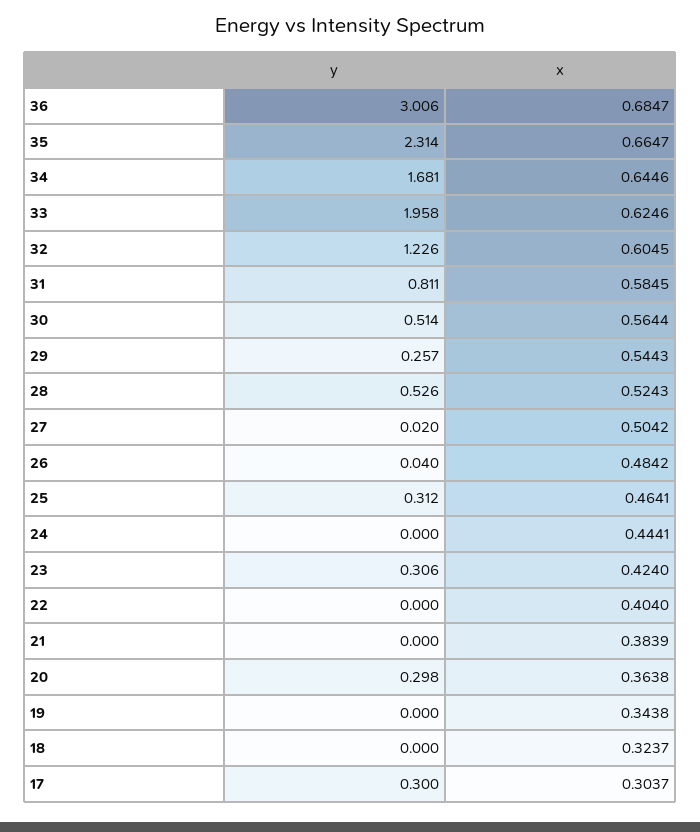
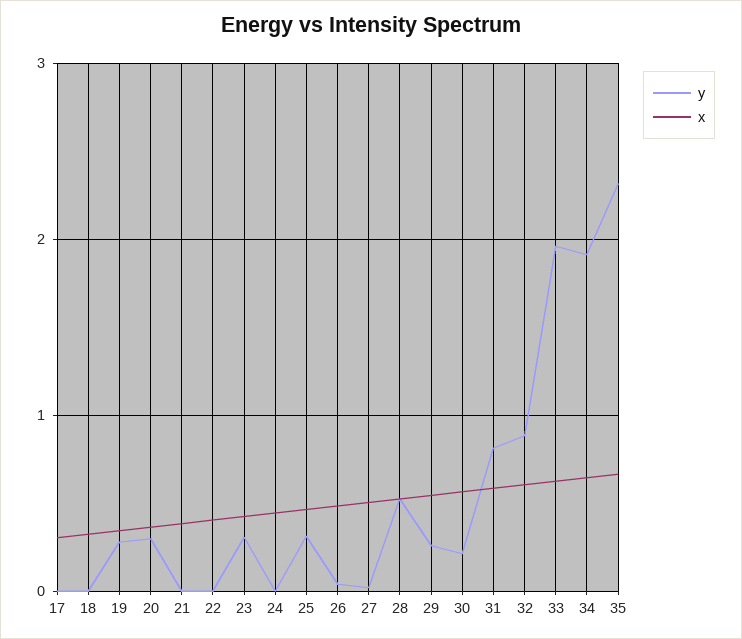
y, 36: 3.006 -> none
x, 36: 0.6847 -> none
y, 34: 1.681 -> 1.9
y, 32: 1.226 -> 0.9
y, 30: 0.514 -> 0.2
y, 19: 0 -> 0.3
y, 17: 0.3 -> 0

